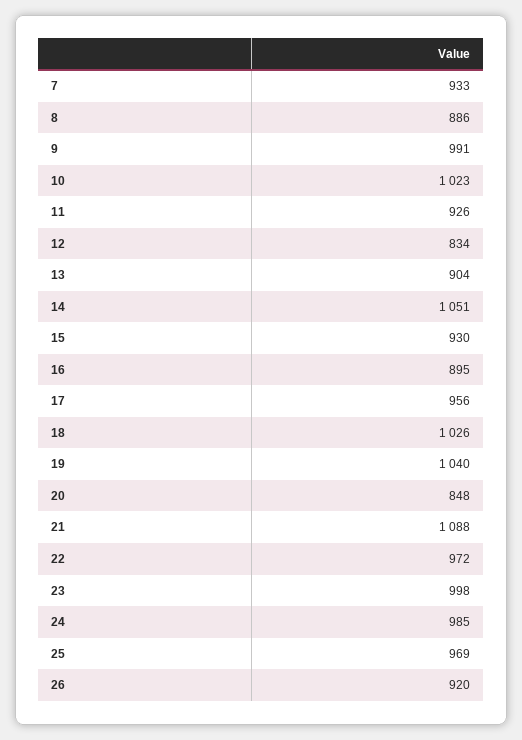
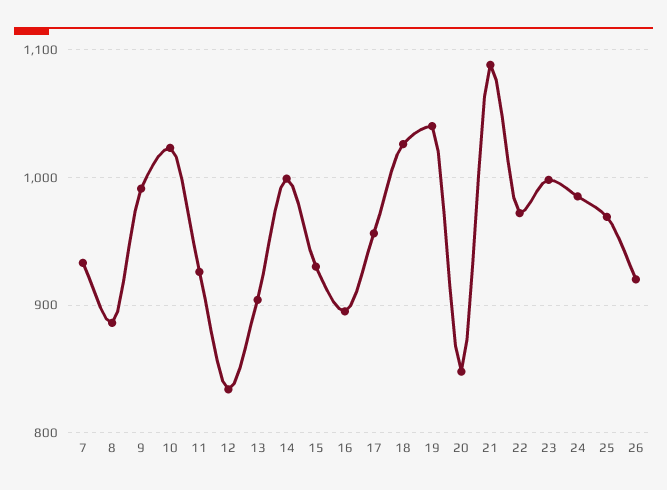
14: 1051 -> 1000

